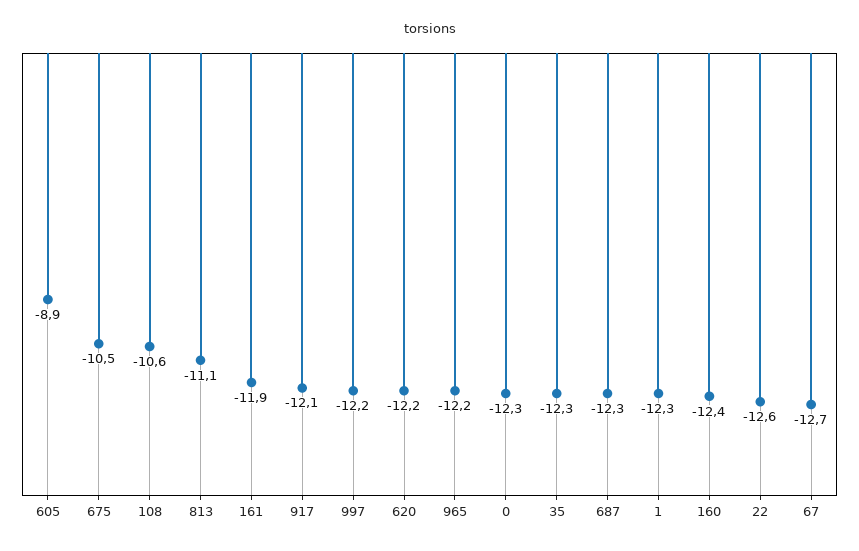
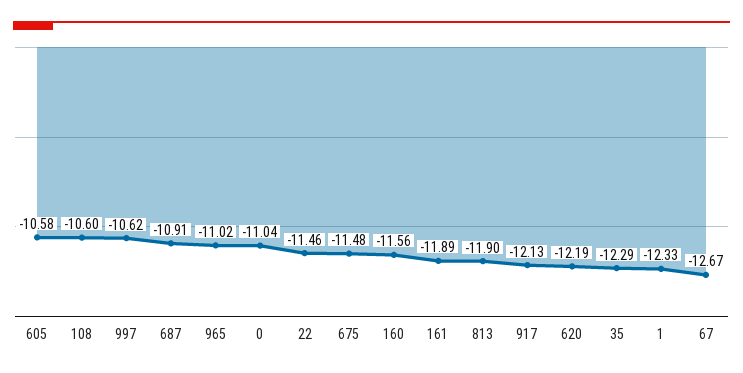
605: -8.9 -> -10.58
675: -10.5 -> -11.48
813: -11.1 -> -11.9
997: -12.2 -> -10.62
965: -12.2 -> -11.02
0: -12.3 -> -11.04
687: -12.3 -> -10.91
160: -12.4 -> -11.56
22: -12.6 -> -11.46

